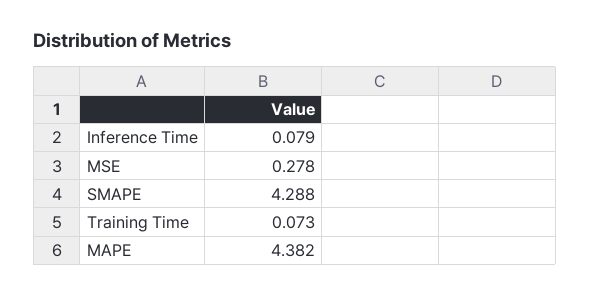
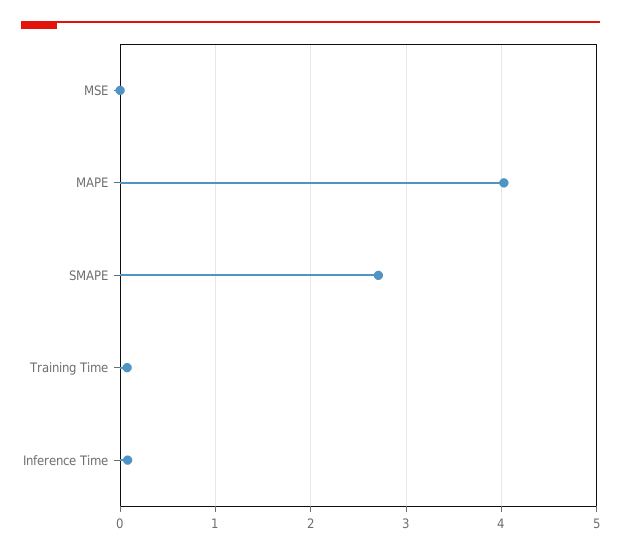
MSE: 0.278 -> 0
SMAPE: 4.288 -> 2.7
MAPE: 4.382 -> 4

